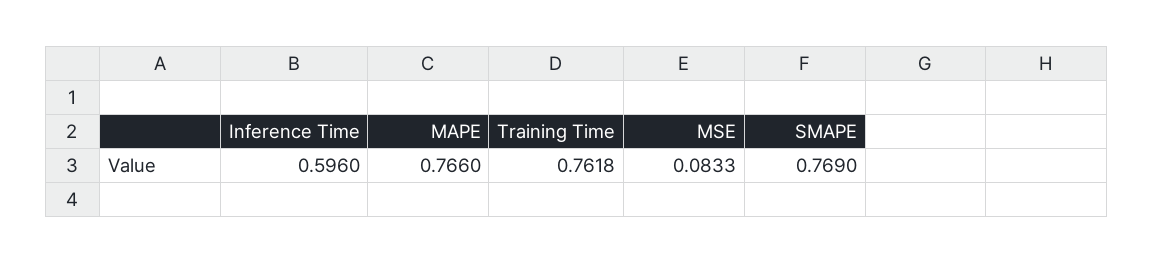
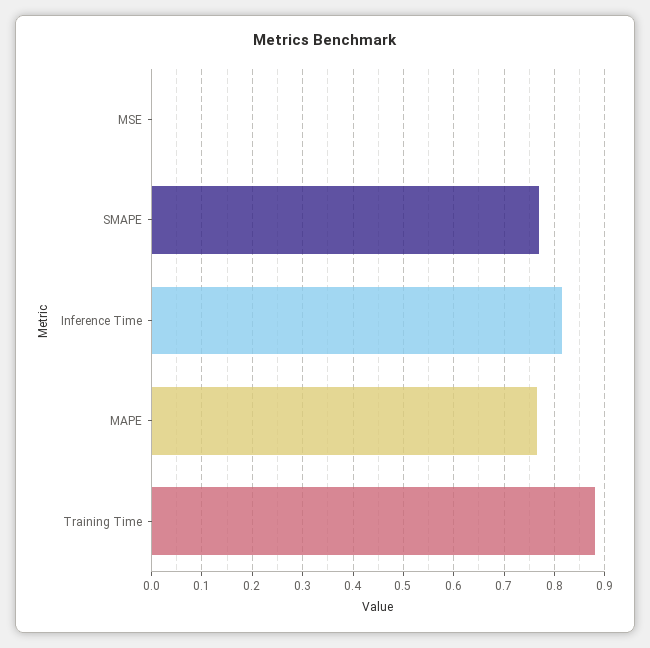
Inference Time: 0.596 -> 0.82
Training Time: 0.7618 -> 0.88
MSE: 0.0833 -> 0

